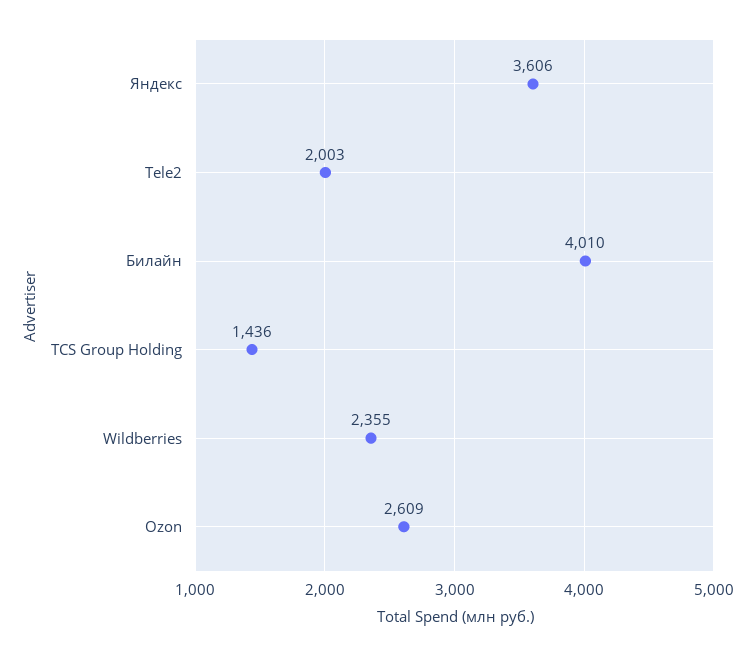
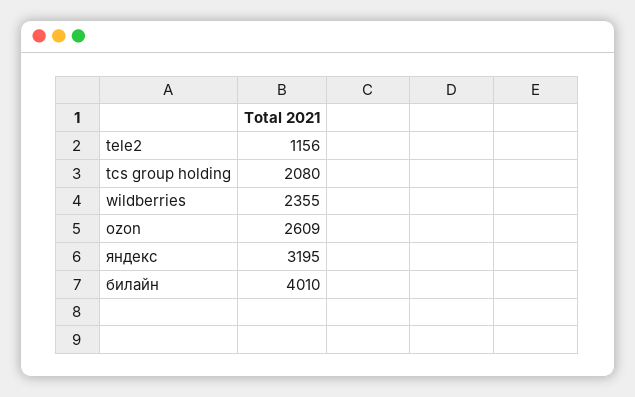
Яндекс: 3606 -> 3195
Tele2: 2003 -> 1156
TCS Group Holding: 1436 -> 2080

